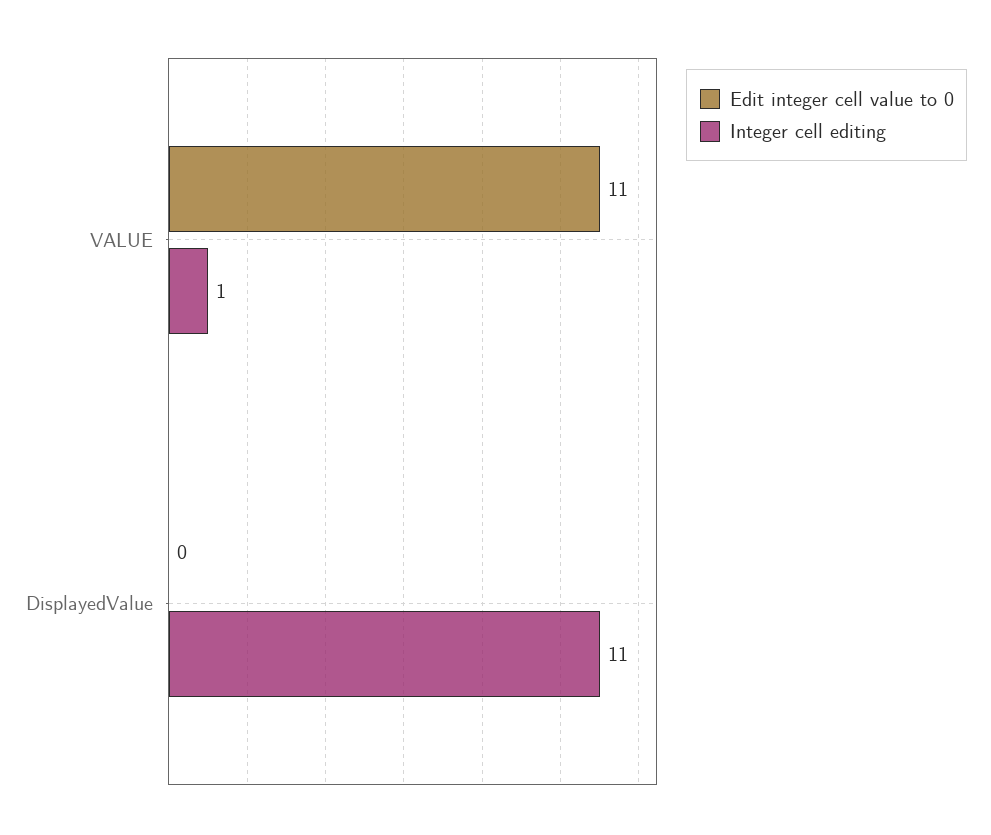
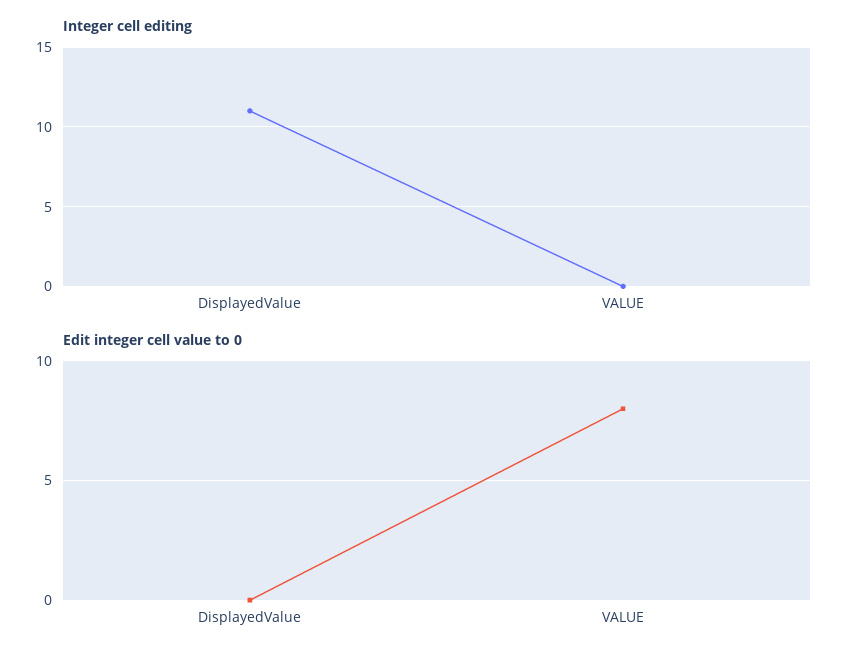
Edit integer cell value to 0, VALUE: 11 -> 8
Integer cell editing, VALUE: 1 -> 0

